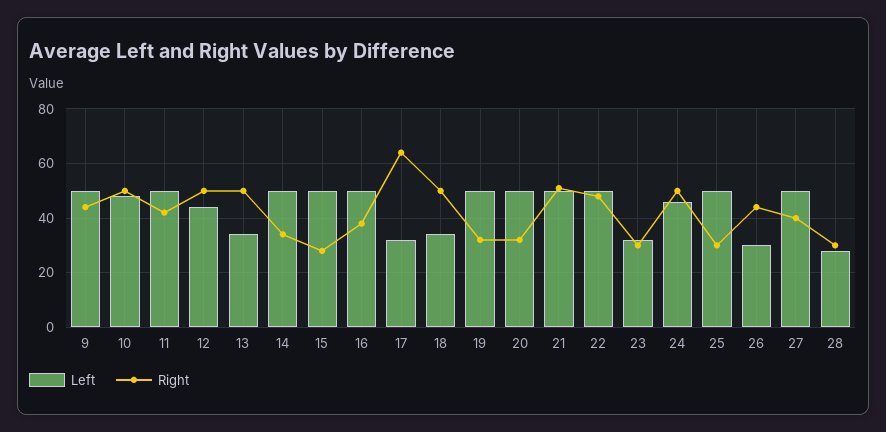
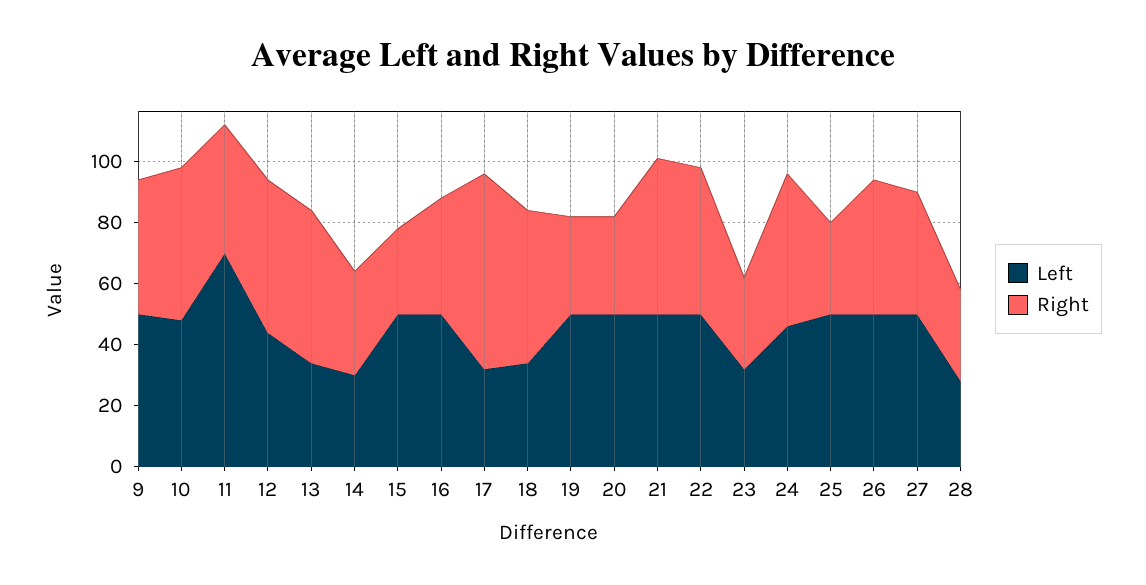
Left, 11: 50 -> 70
Left, 14: 50 -> 30
Left, 26: 30 -> 50

